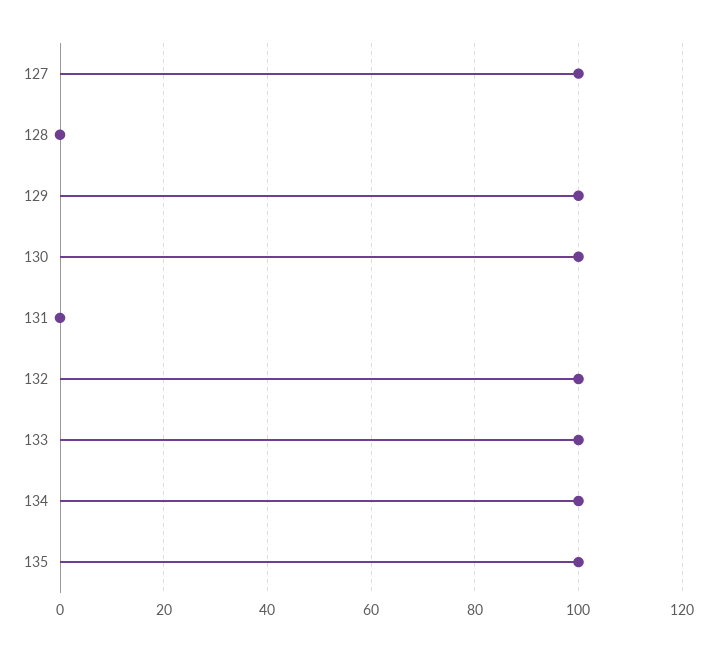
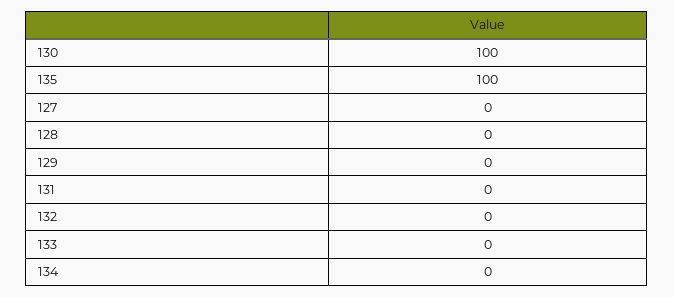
127: 100 -> 0
129: 100 -> 0
132: 100 -> 0
133: 100 -> 0
134: 100 -> 0

